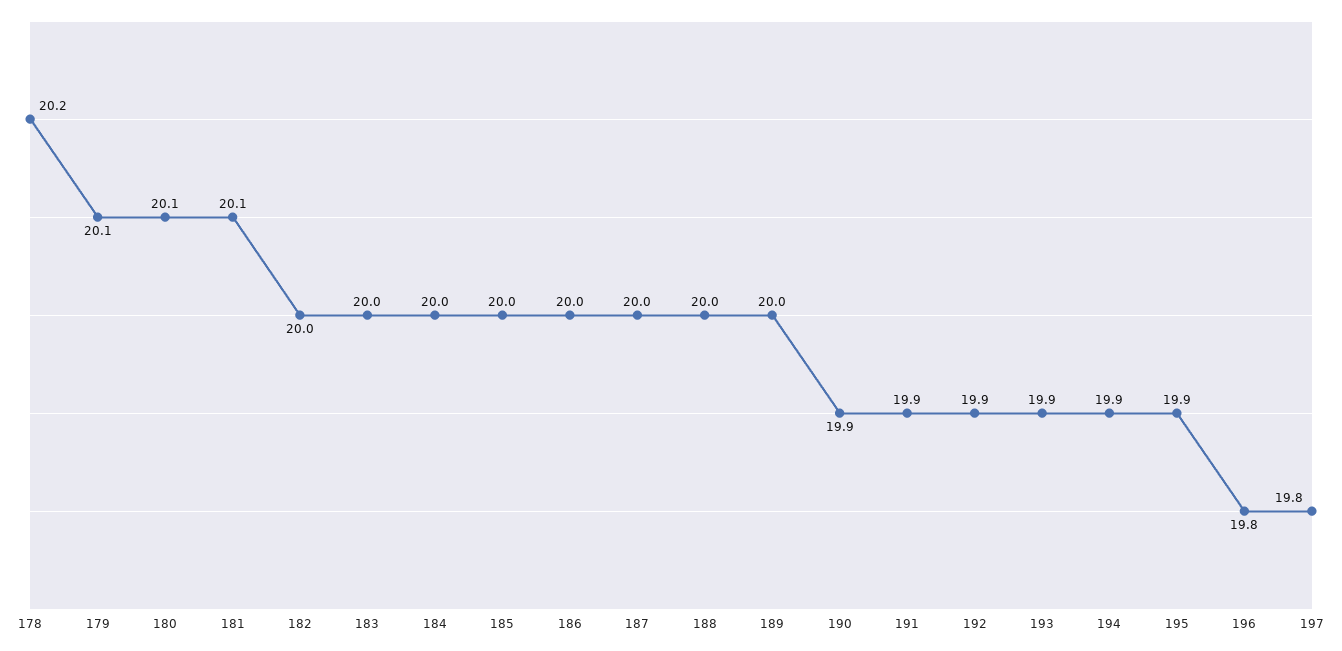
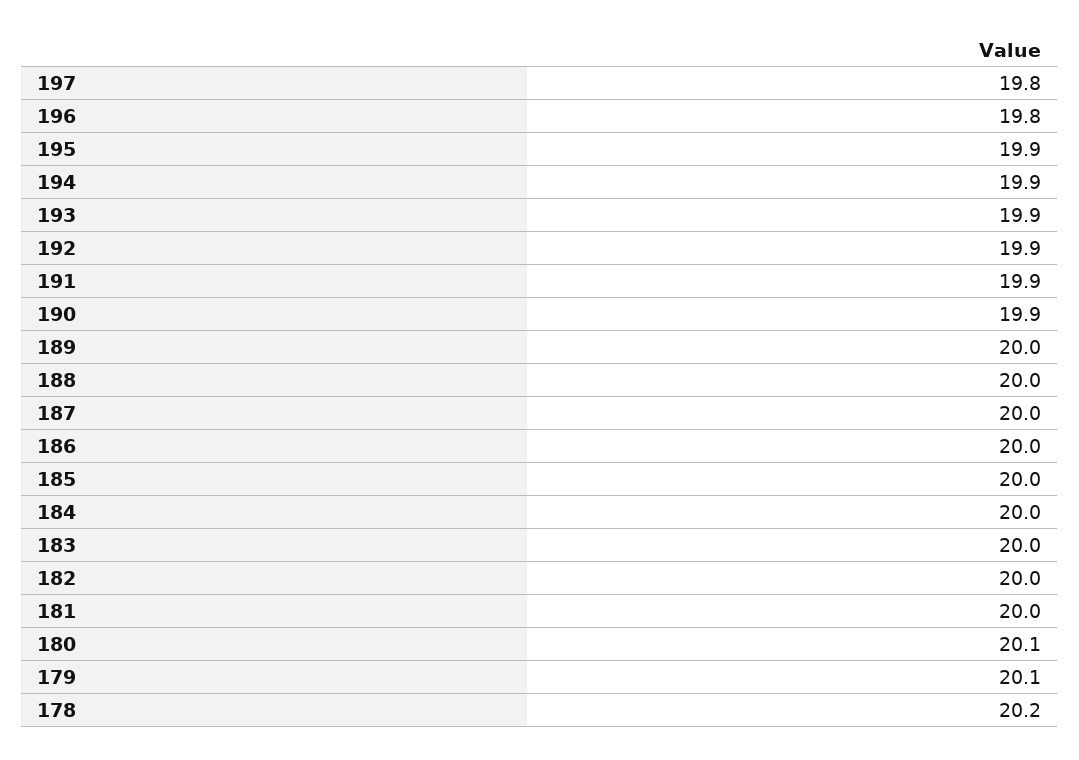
181: 20.1 -> 20

